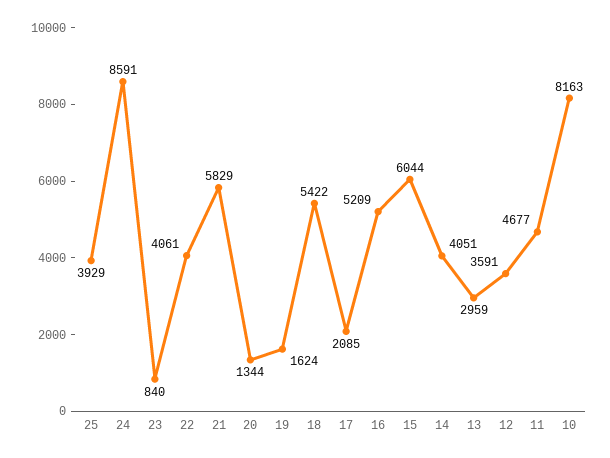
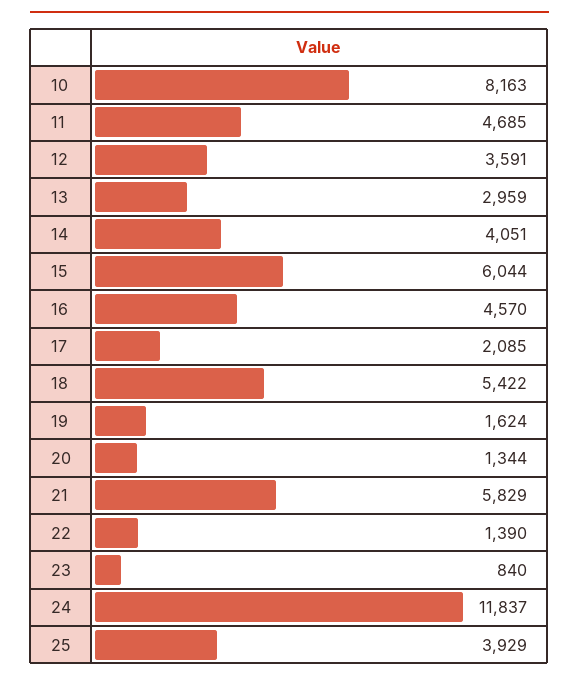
24: 8591 -> 11837
22: 4061 -> 1390
16: 5209 -> 4570
11: 4677 -> 4685

